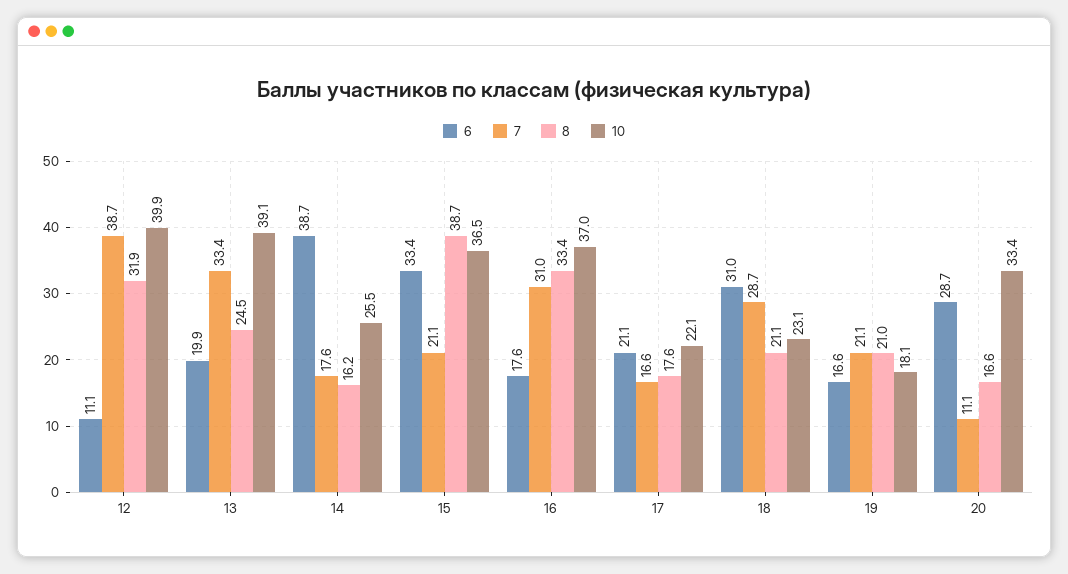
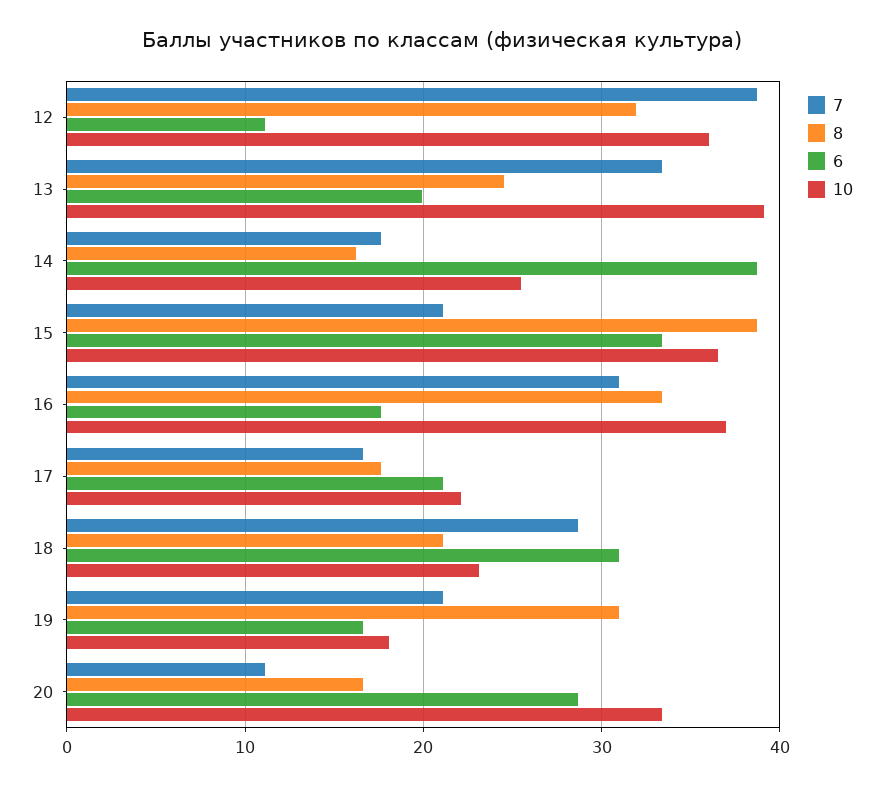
10, 12: 39.9 -> 36
8, 19: 21 -> 31

